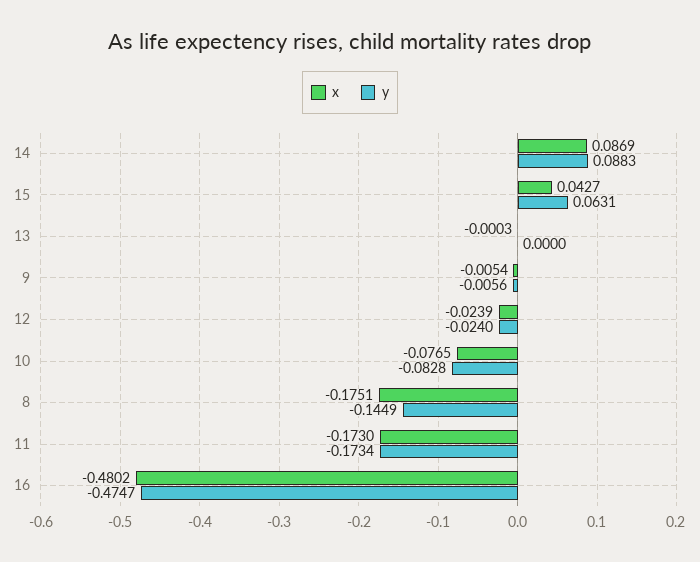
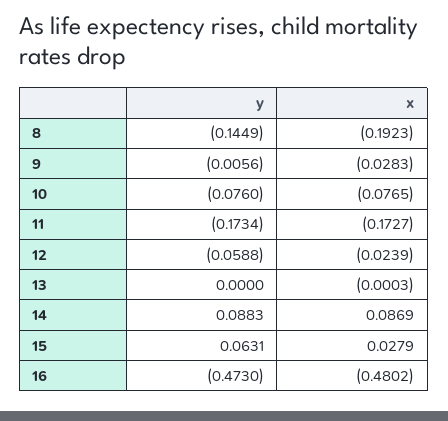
x, 15: 0.0427 -> 0.0279
x, 9: -0.0054 -> -0.0283
y, 12: -0.024 -> -0.0588
y, 10: -0.0828 -> -0.076
x, 8: -0.1751 -> -0.1923
x, 11: -0.173 -> -0.1727
y, 16: -0.4747 -> -0.473

